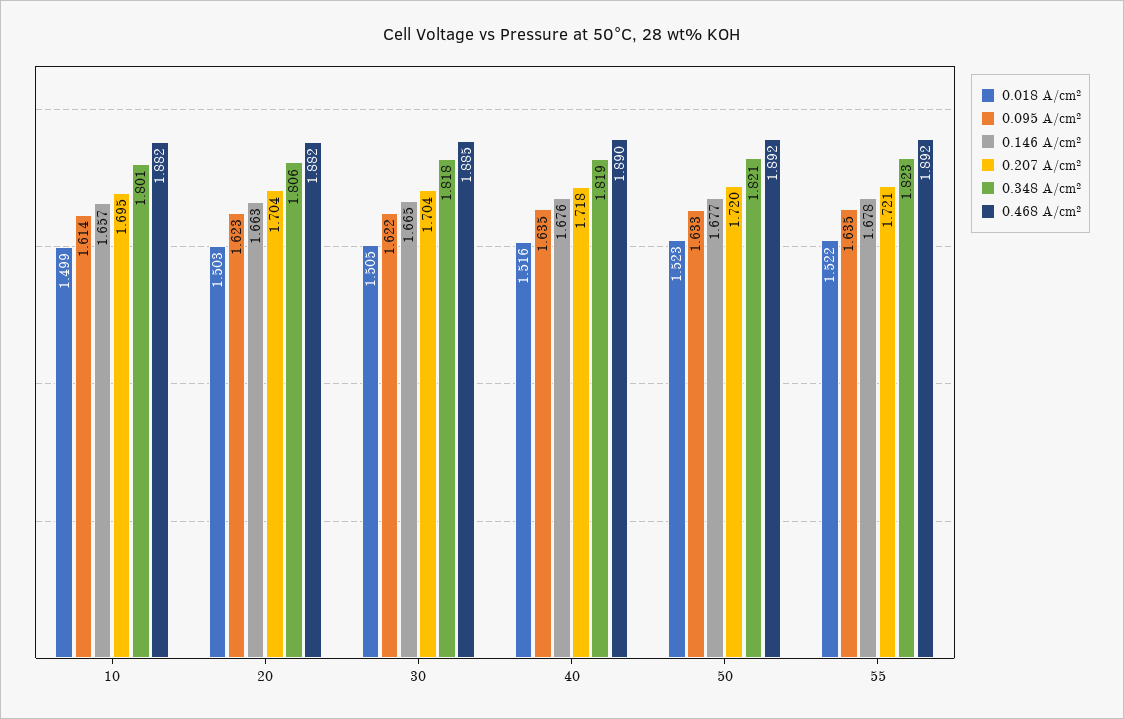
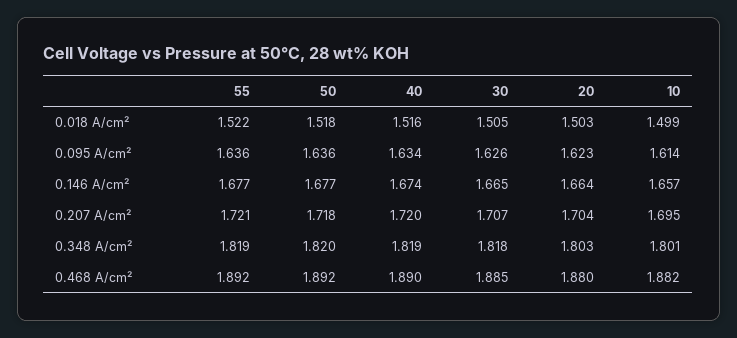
0.146 A/cm², 20: 1.663 -> 1.664
0.348 A/cm², 20: 1.806 -> 1.803
0.468 A/cm², 20: 1.882 -> 1.88
0.095 A/cm², 30: 1.622 -> 1.626
0.207 A/cm², 30: 1.704 -> 1.707
0.095 A/cm², 40: 1.635 -> 1.634
0.146 A/cm², 40: 1.676 -> 1.674
0.207 A/cm², 40: 1.718 -> 1.72
0.018 A/cm², 50: 1.523 -> 1.518
0.095 A/cm², 50: 1.633 -> 1.636
0.207 A/cm², 50: 1.72 -> 1.718
0.348 A/cm², 50: 1.821 -> 1.82
0.095 A/cm², 55: 1.635 -> 1.636
0.146 A/cm², 55: 1.678 -> 1.677
0.348 A/cm², 55: 1.823 -> 1.819

